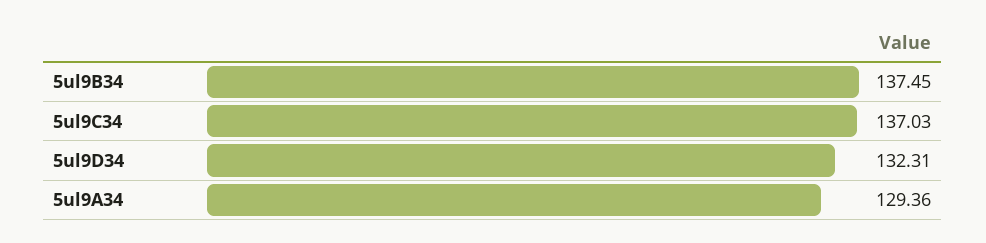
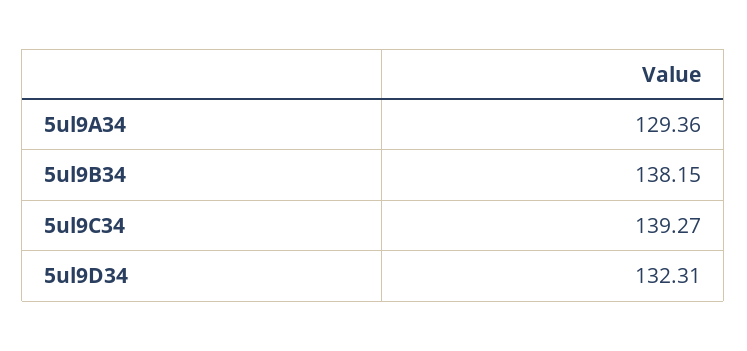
5ul9B34: 137.45 -> 138.15
5ul9C34: 137.03 -> 139.27

